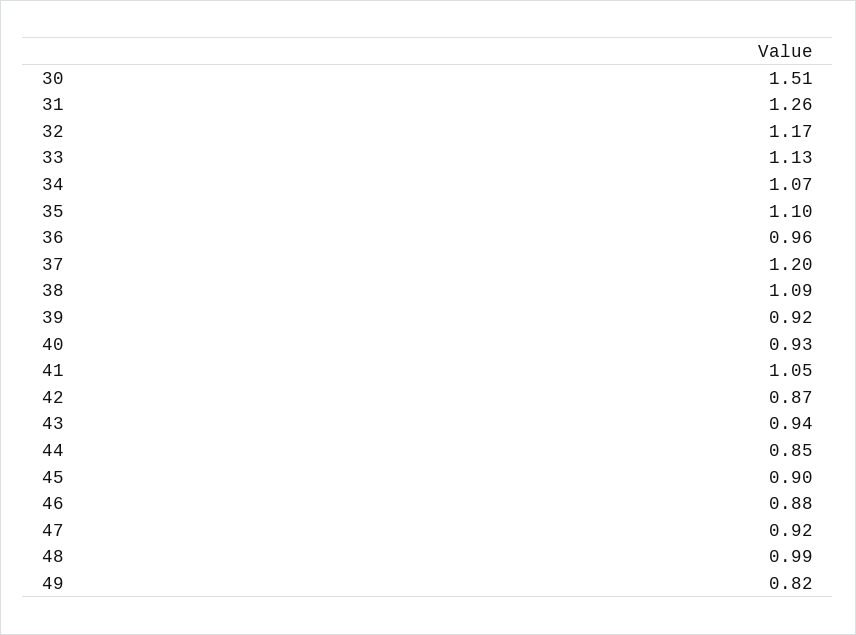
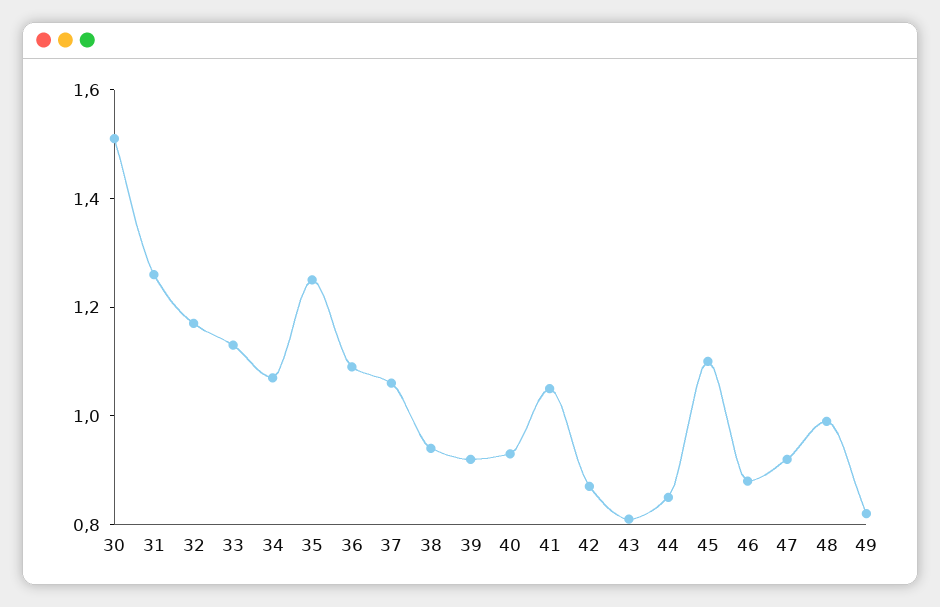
35: 1.1 -> 1.25
36: 0.96 -> 1.1
37: 1.2 -> 1.05
38: 1.09 -> 0.95
43: 0.94 -> 0.8
45: 0.9 -> 1.1

